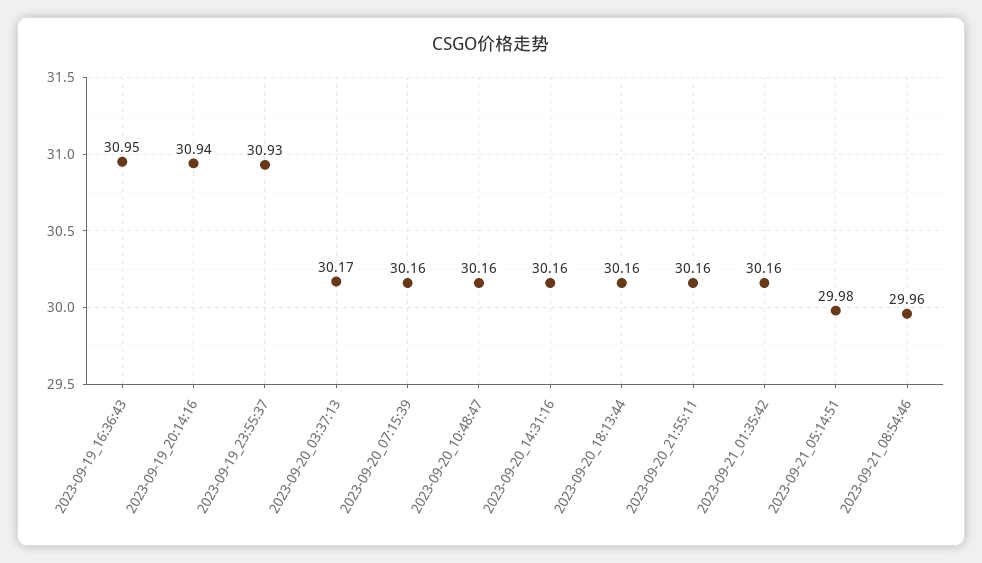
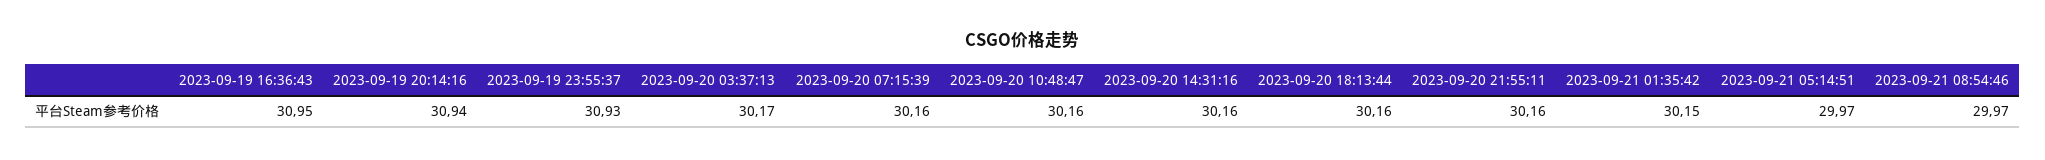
2023-09-21_01:35:42: 30.16 -> 30.15
2023-09-21_05:14:51: 29.98 -> 29.97
2023-09-21_08:54:46: 29.96 -> 29.97

